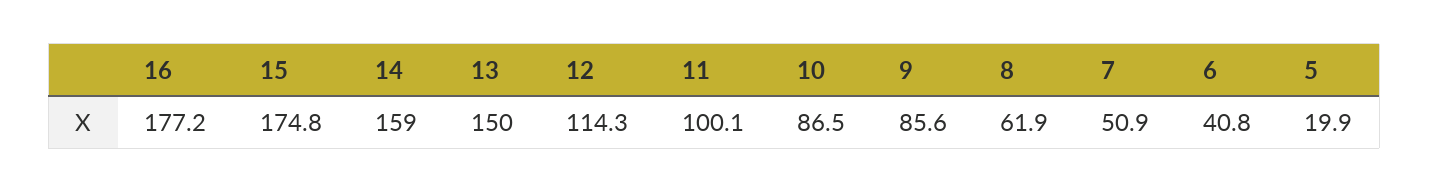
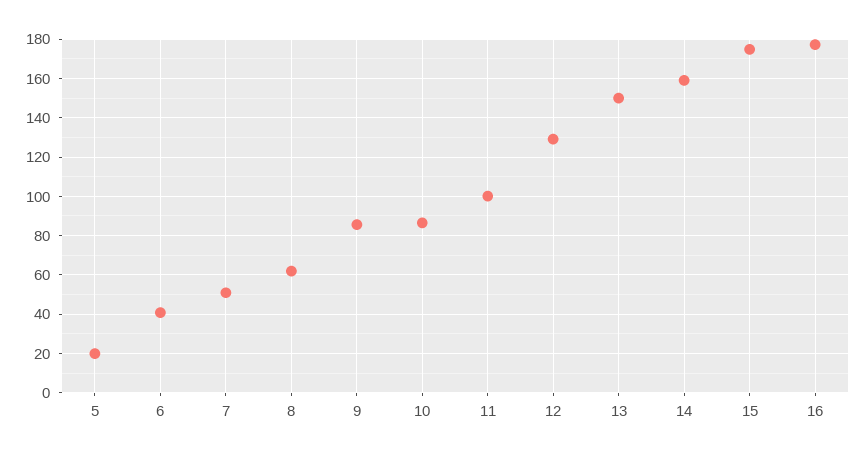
12: 114.3 -> 130

